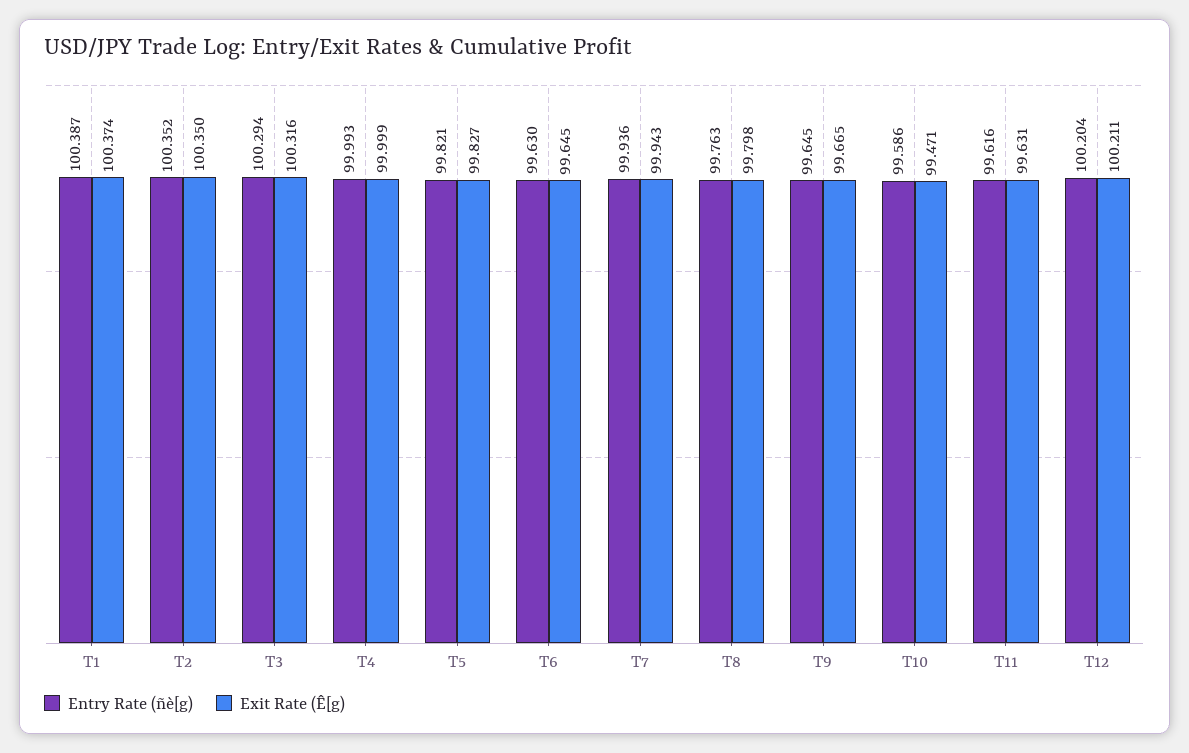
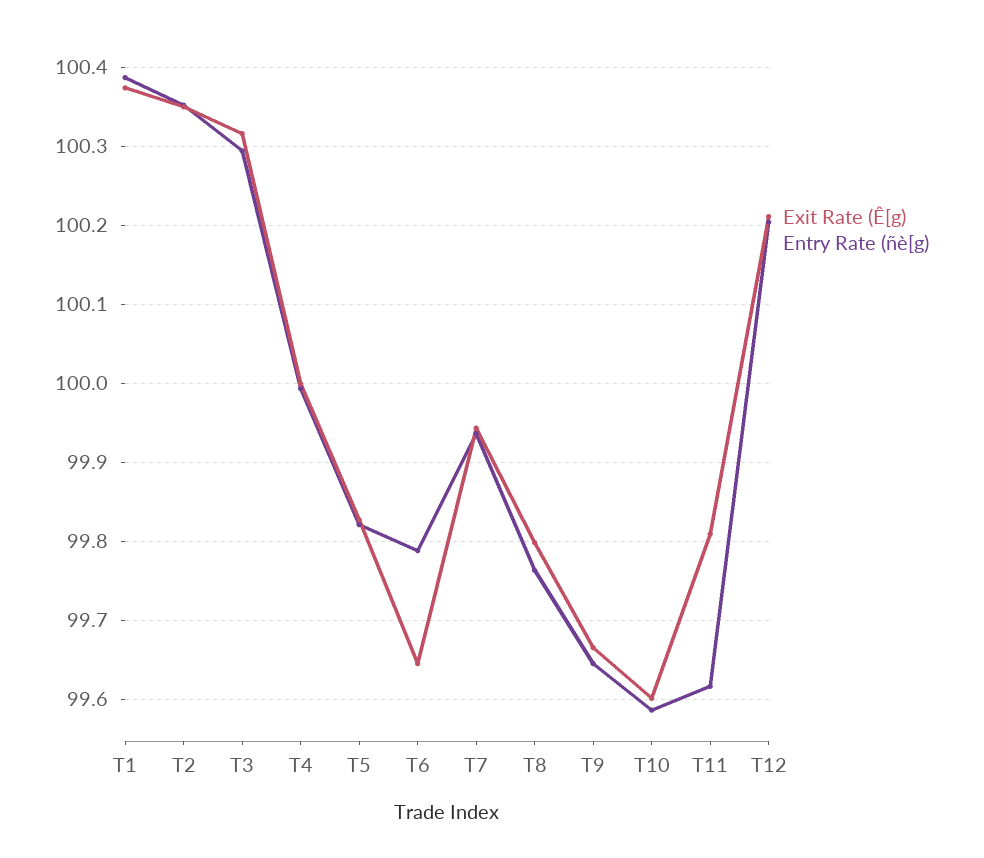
Entry Rate (ñè[g), T6: 99.63 -> 99.79
Exit Rate (Ê[g), T10: 99.471 -> 99.6
Exit Rate (Ê[g), T11: 99.631 -> 99.81

